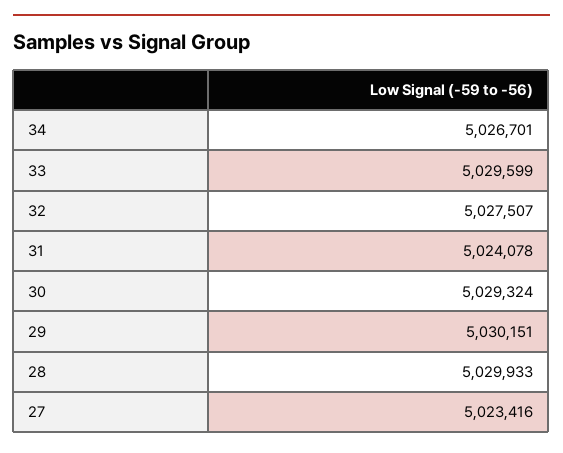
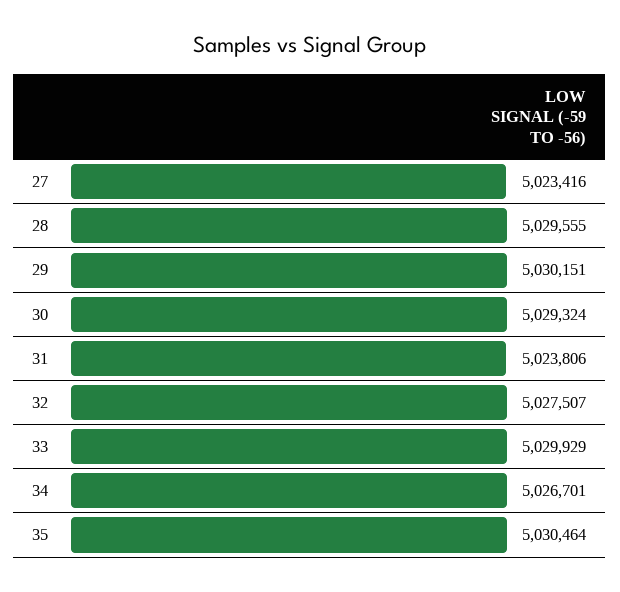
33: 5029599 -> 5029929
31: 5024078 -> 5023806
28: 5029933 -> 5029555
35: none -> 5030464

